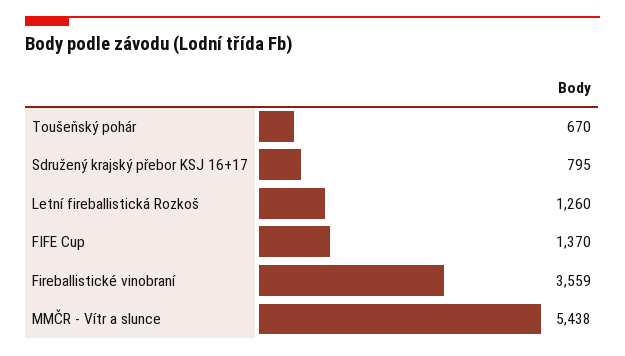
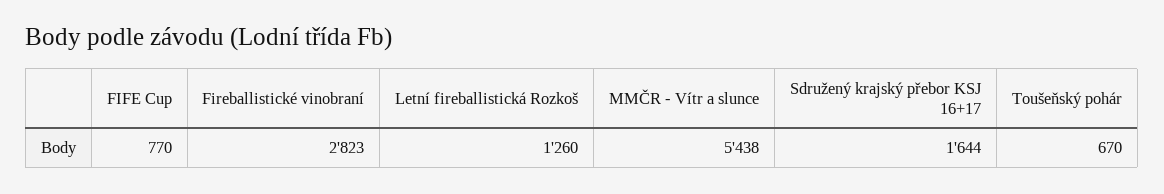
Sdružený krajský přebor KSJ 16+17: 795 -> 1644
FIFE Cup: 1370 -> 770
Fireballistické vinobraní: 3559 -> 2823

